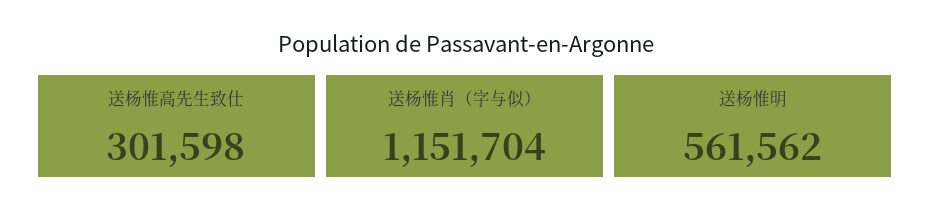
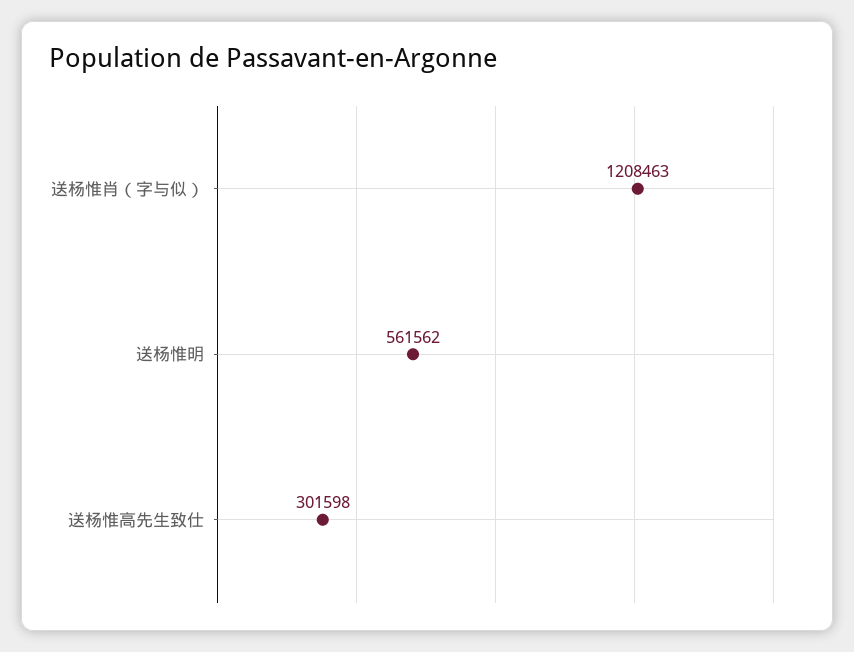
送杨惟肖（字与似）: 1151704 -> 1208463

